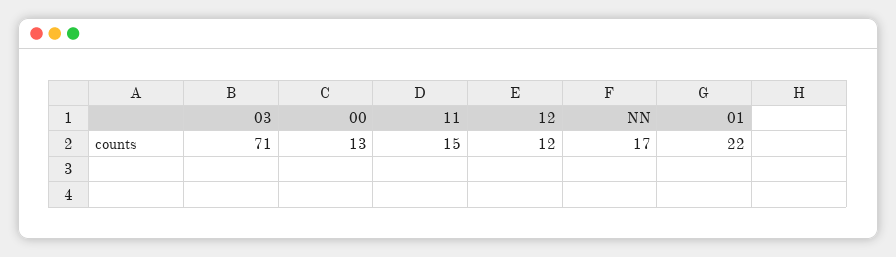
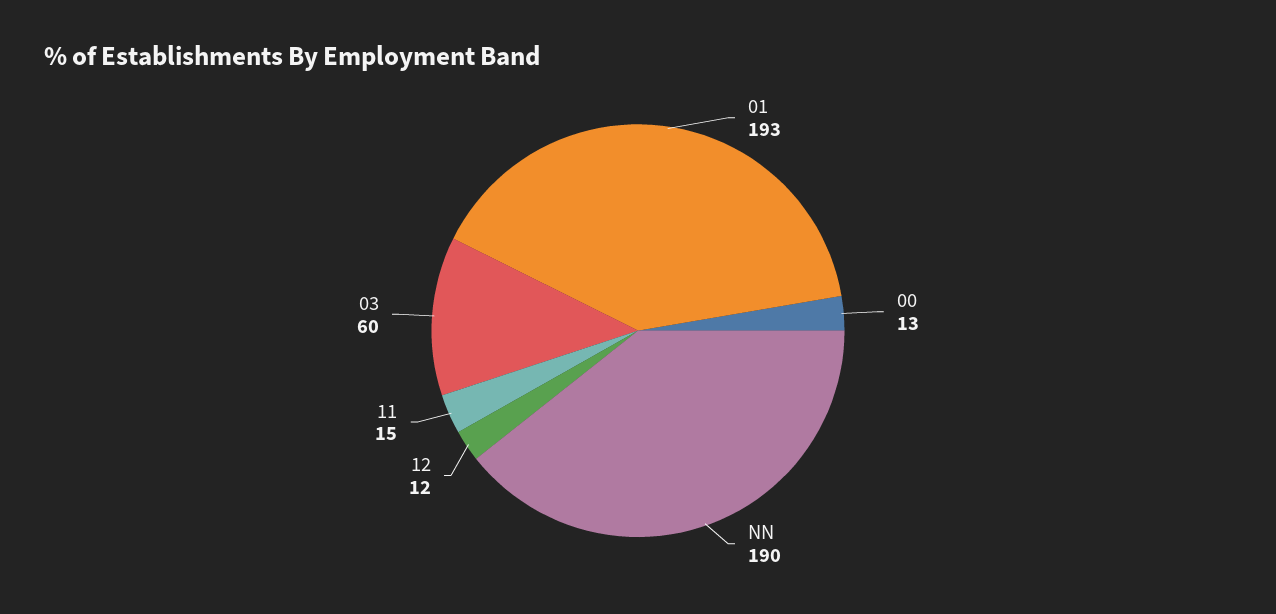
03: 71 -> 60
NN: 17 -> 190
01: 22 -> 193

